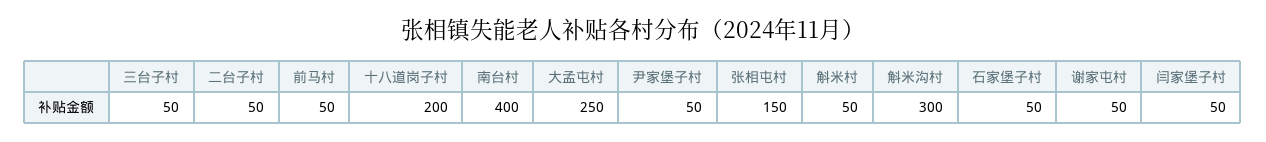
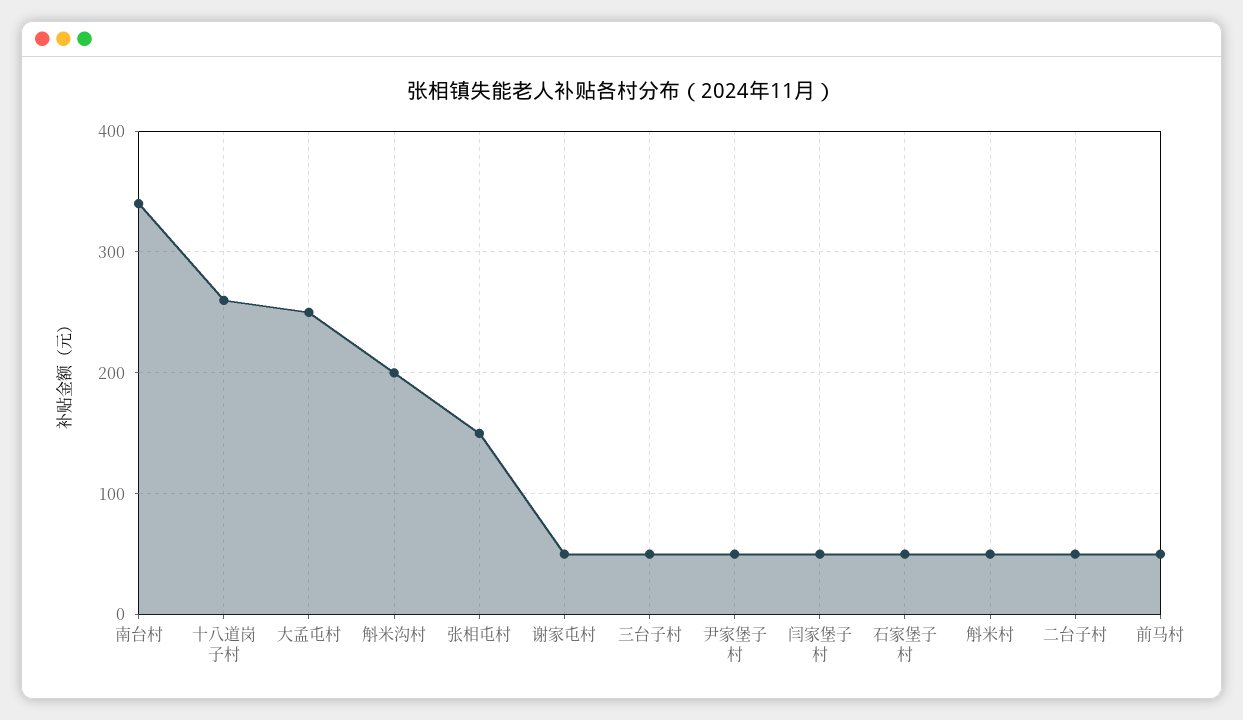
十八道岗子村: 200 -> 260
南台村: 400 -> 340
斛米沟村: 300 -> 200

